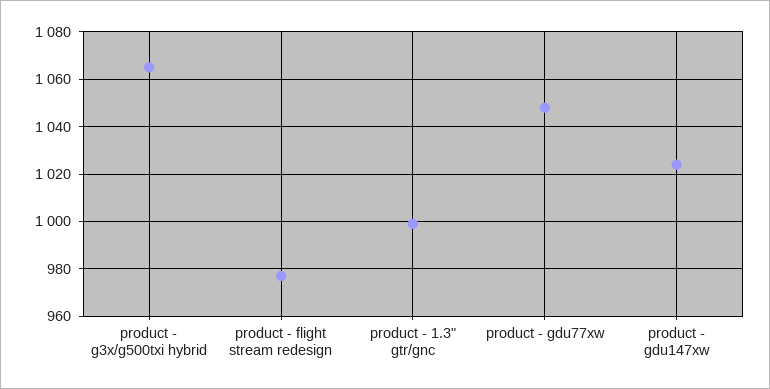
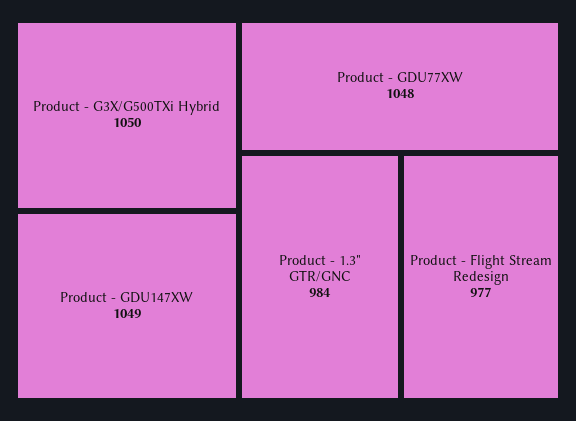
product - g3x/g500txi hybrid: 1065 -> 1050
product - 1.3" gtr/gnc: 1000 -> 984
product - gdu147xw: 1025 -> 1049

